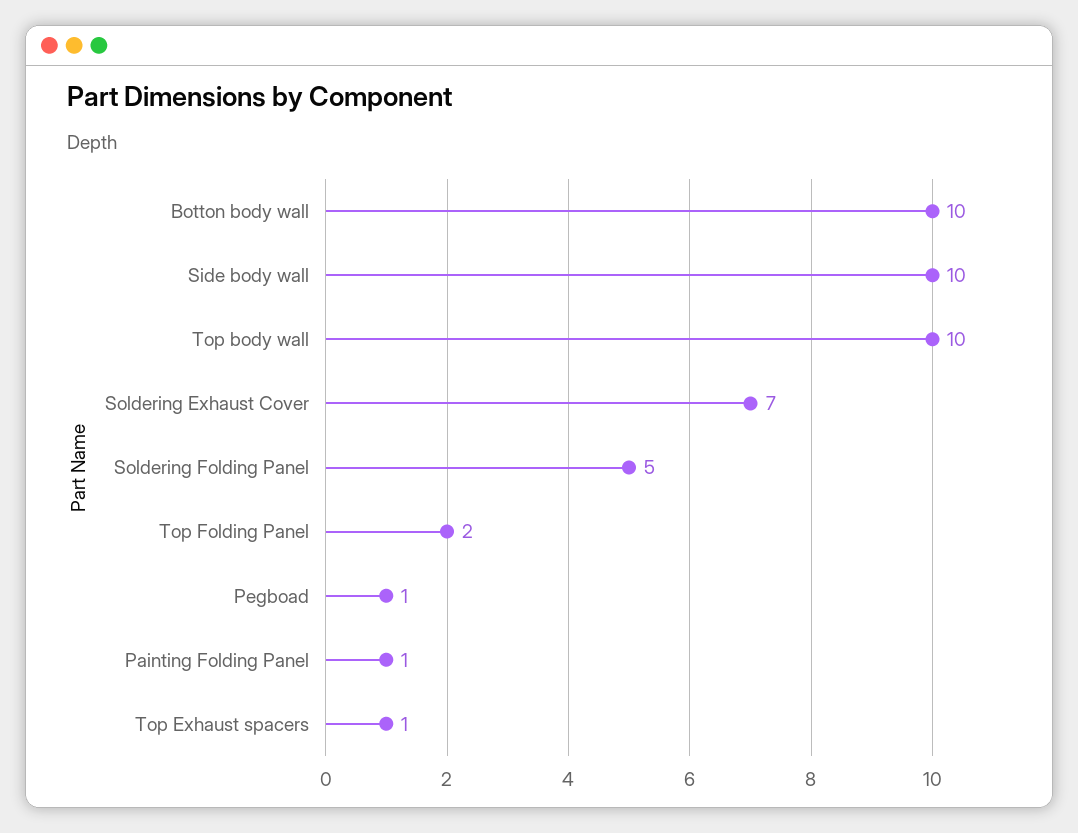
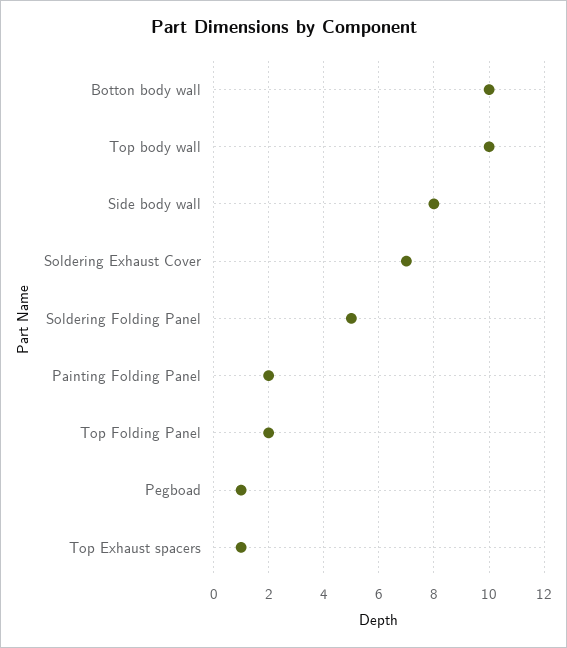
Side body wall: 10 -> 8
Painting Folding Panel: 1 -> 2

